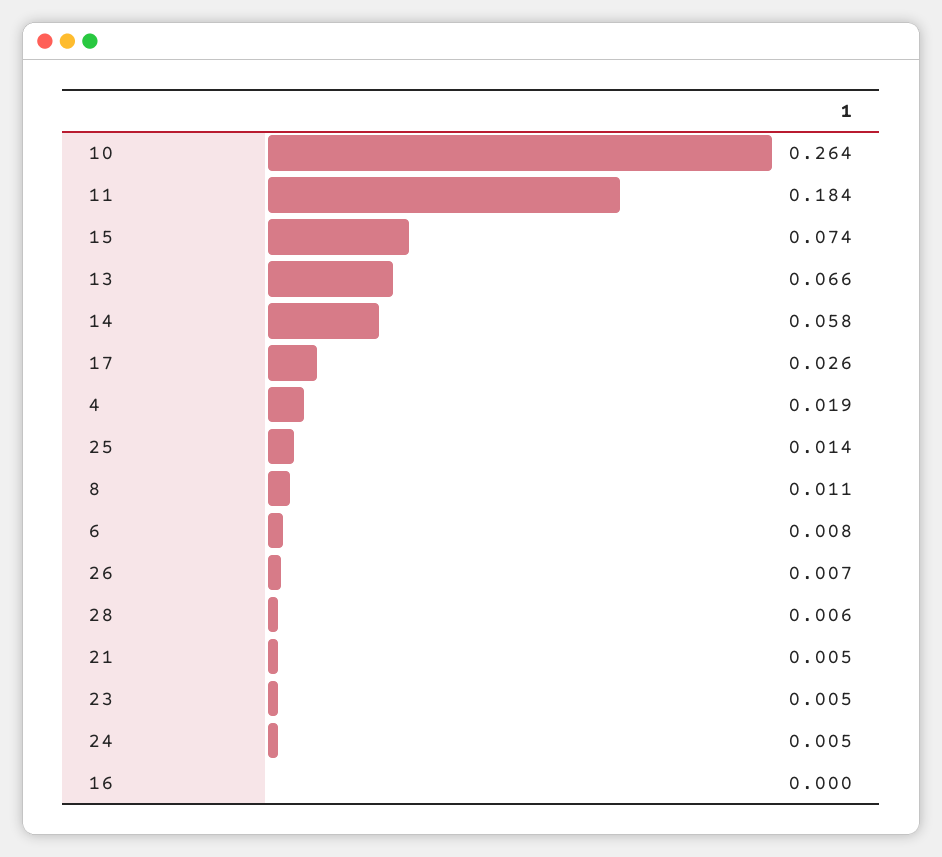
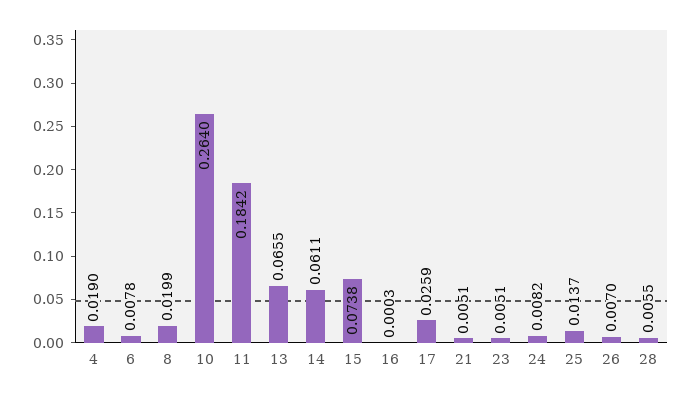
14: 0.058 -> 0.0611
8: 0.011 -> 0.0199
24: 0.005 -> 0.0082

